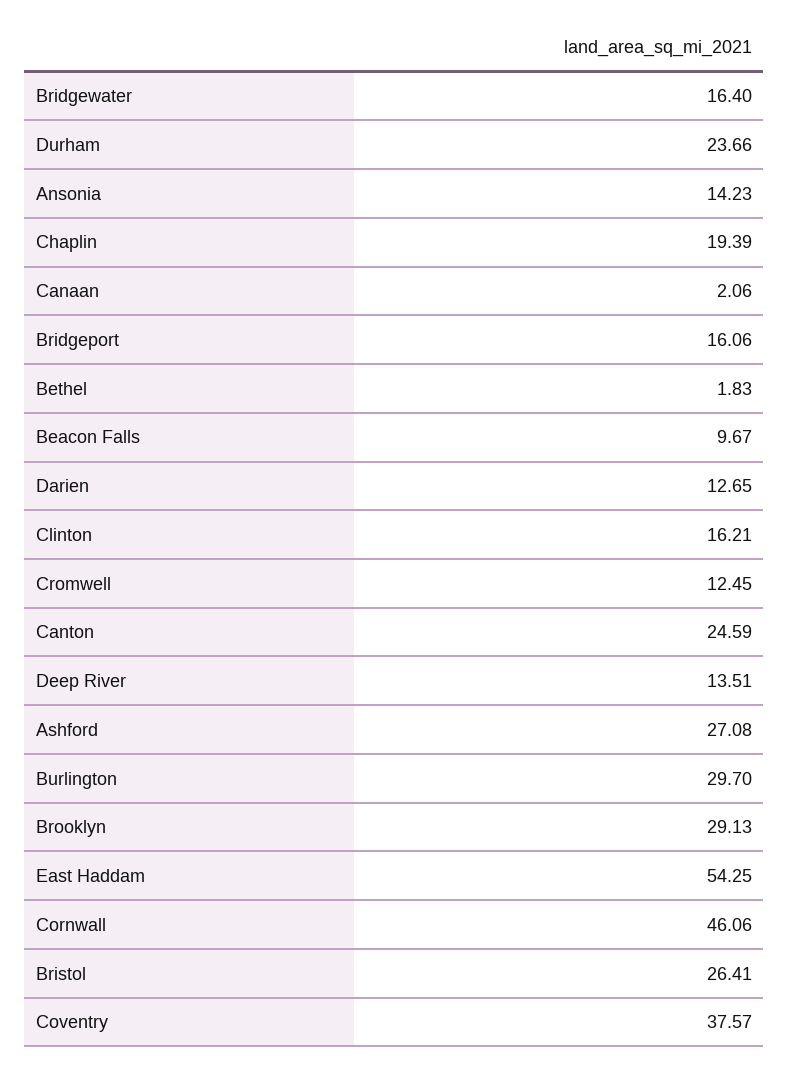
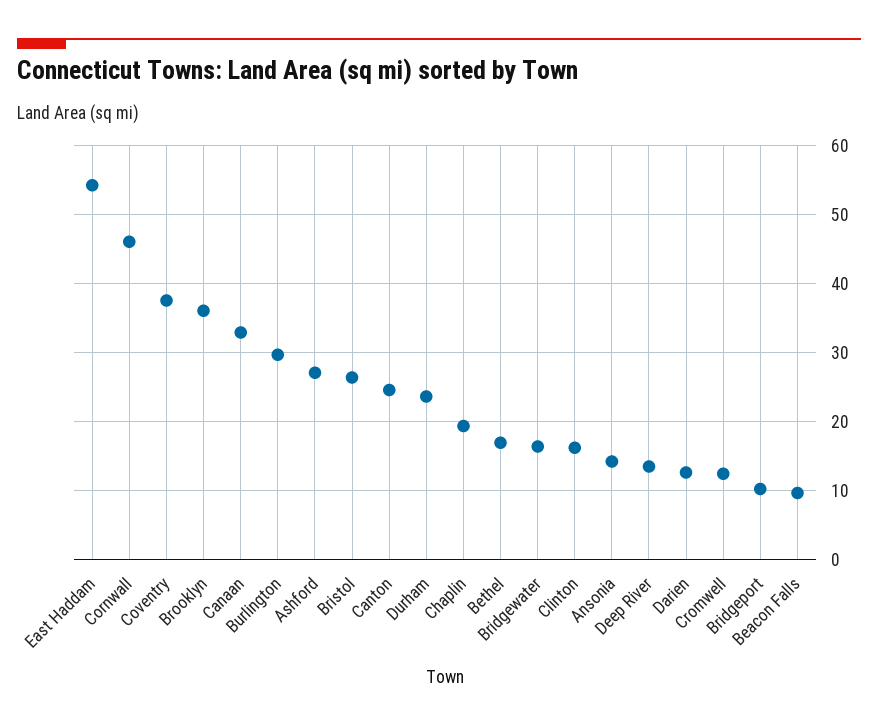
Canaan: 2.06 -> 33
Bridgeport: 16.06 -> 10
Bethel: 1.83 -> 17
Brooklyn: 29.13 -> 36

